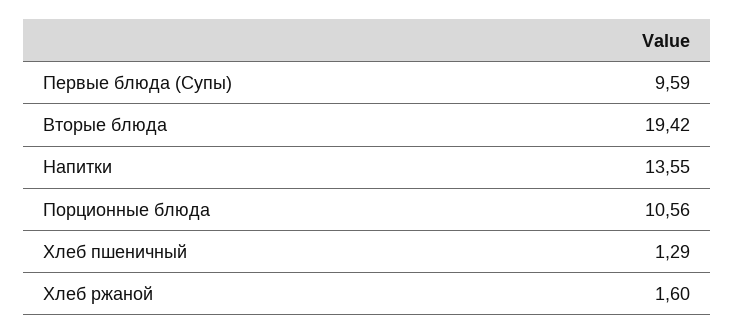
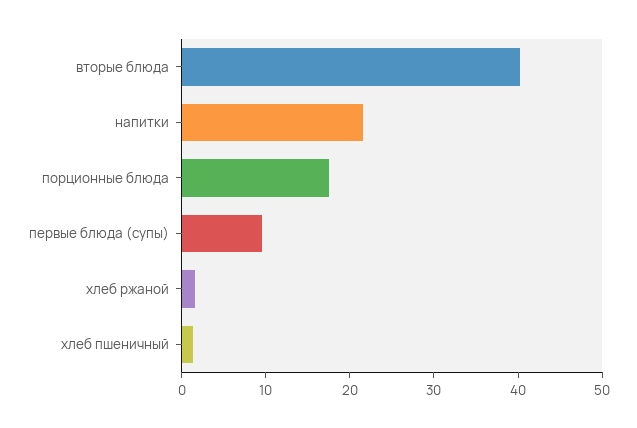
Вторые блюда: 19.42 -> 40
Напитки: 13.55 -> 22
Порционные блюда: 10.56 -> 18

